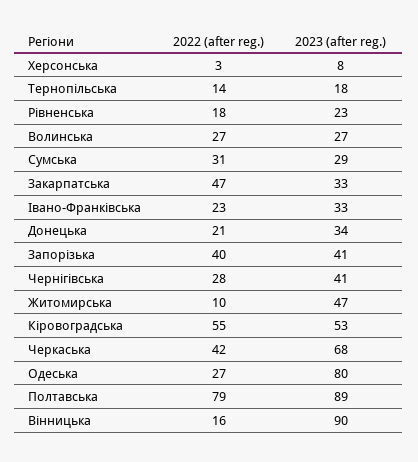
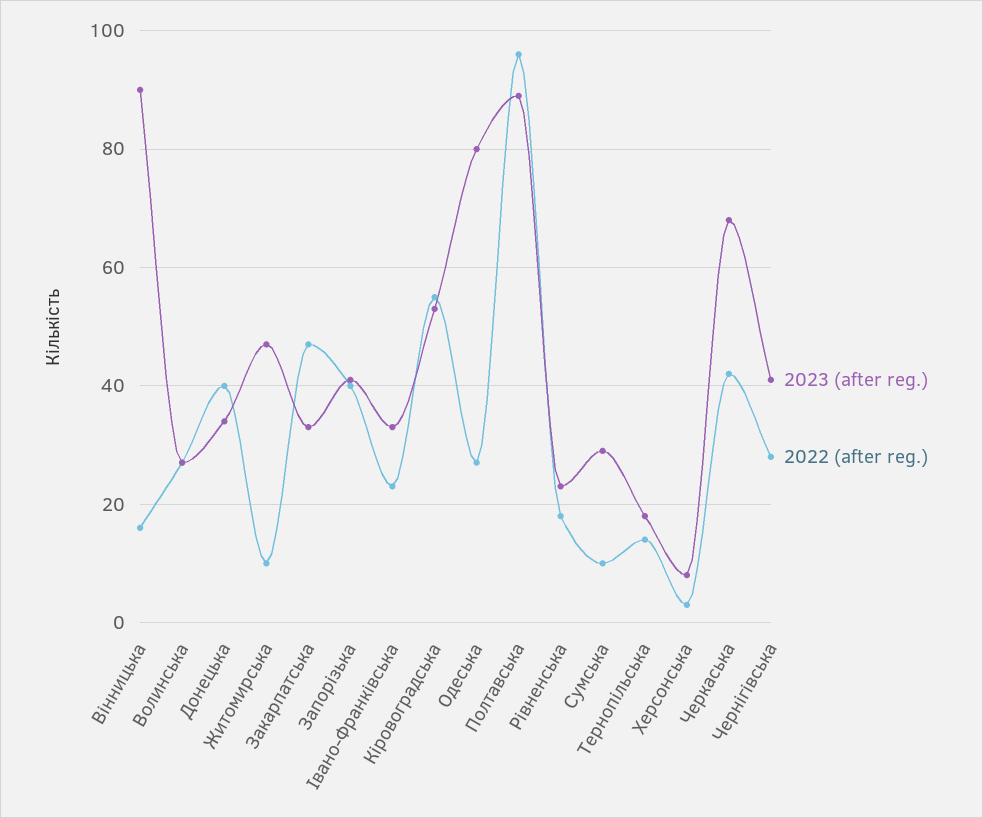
2022 (after reg.), Сумська: 31 -> 10
2022 (after reg.), Донецька: 21 -> 40
2022 (after reg.), Полтавська: 79 -> 95

